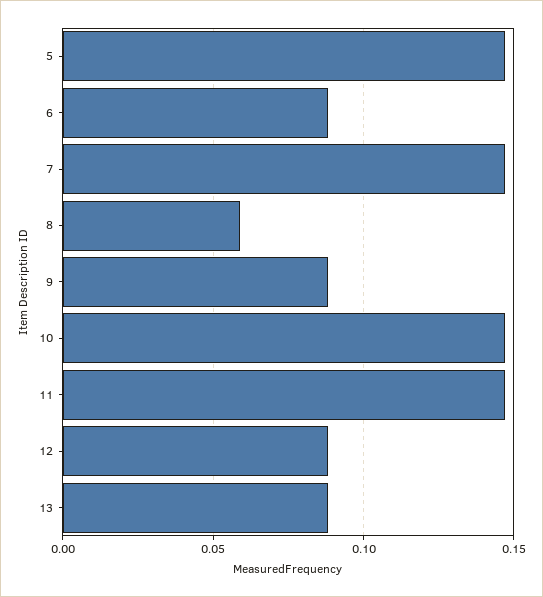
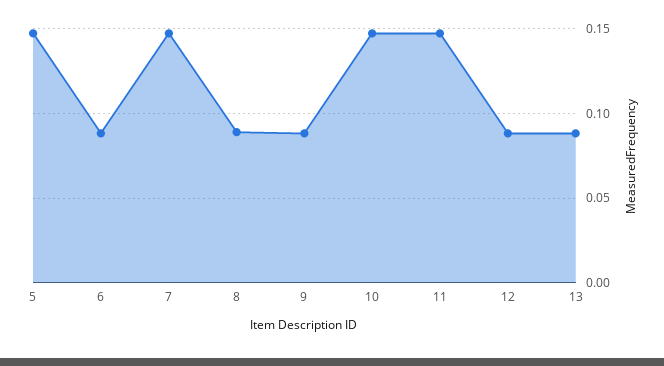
8: 0.06 -> 0.09

